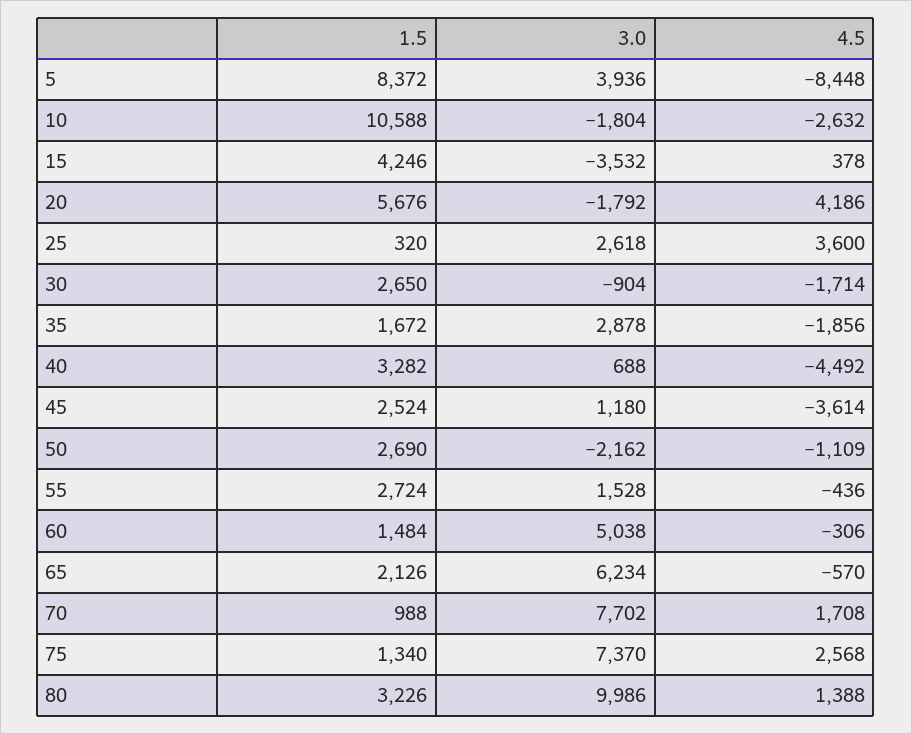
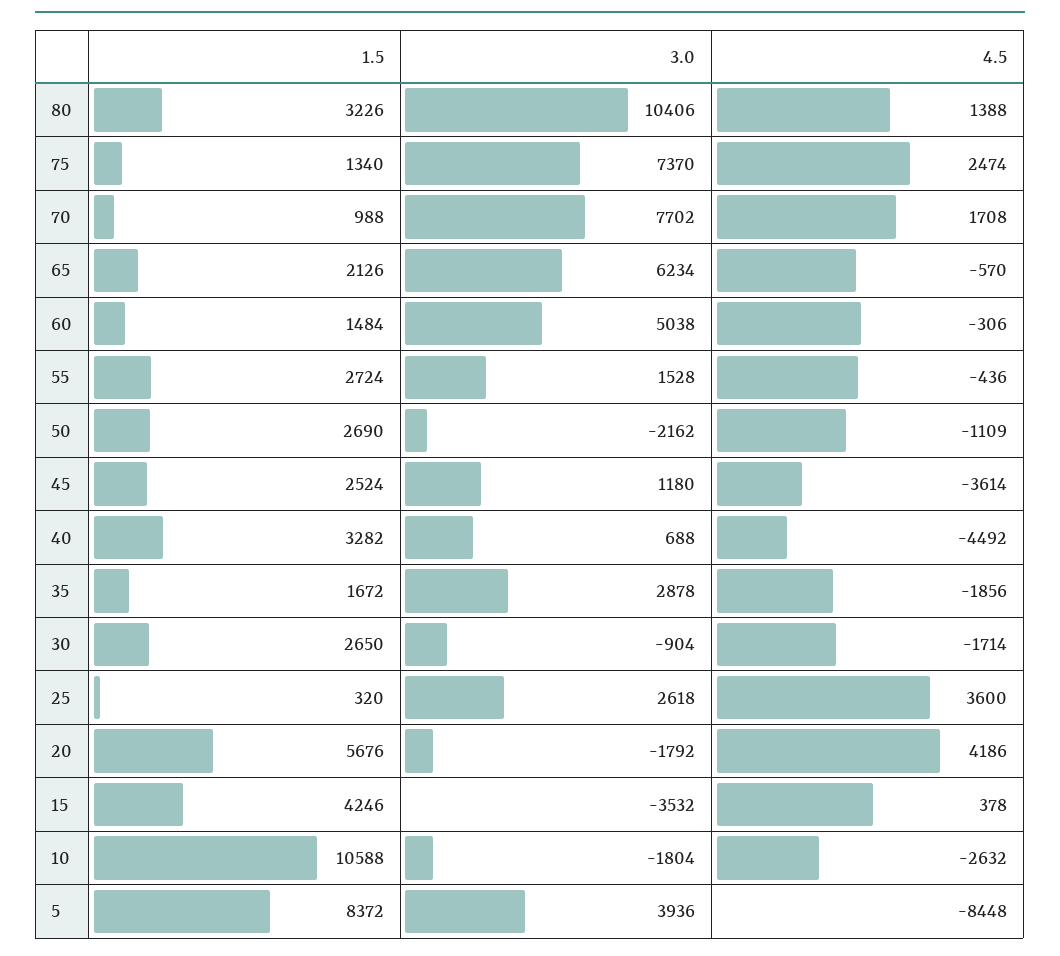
4.5, 75: 2568 -> 2474
3.0, 80: 9986 -> 10406

